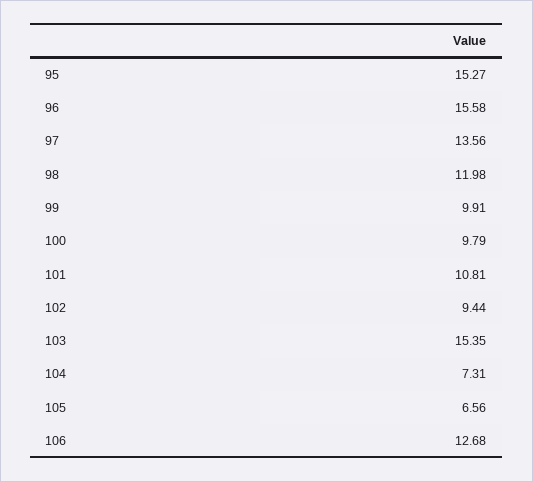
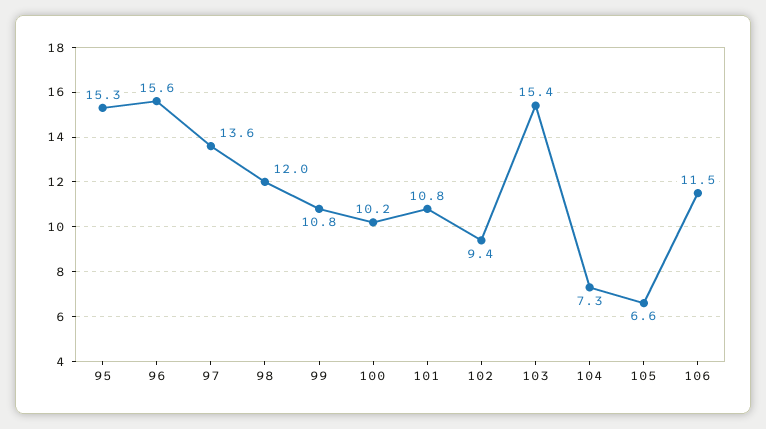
99: 9.91 -> 10.8
100: 9.79 -> 10.2
106: 12.68 -> 11.5

